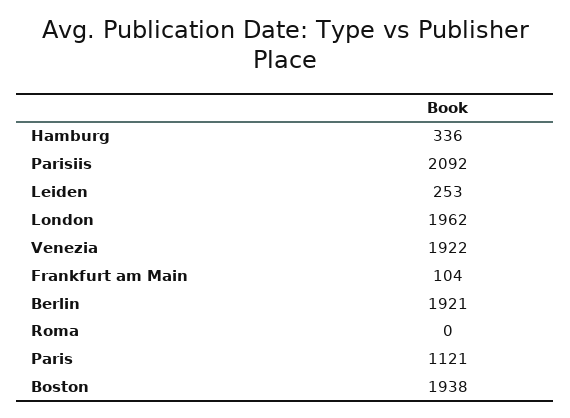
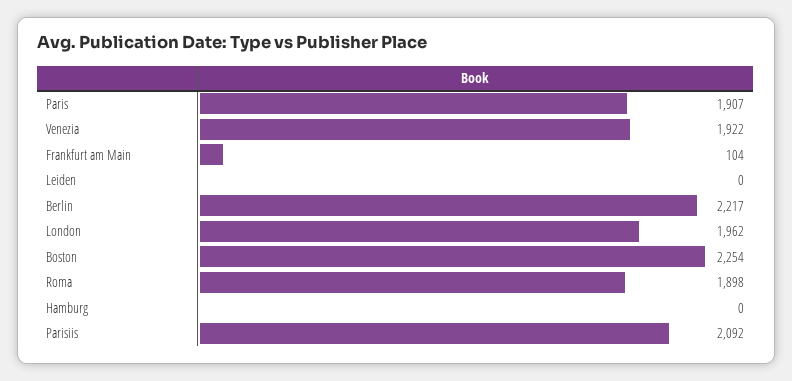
Hamburg: 336 -> 0
Leiden: 253 -> 0
Berlin: 1921 -> 2217
Roma: 0 -> 1898
Paris: 1121 -> 1907
Boston: 1938 -> 2254

